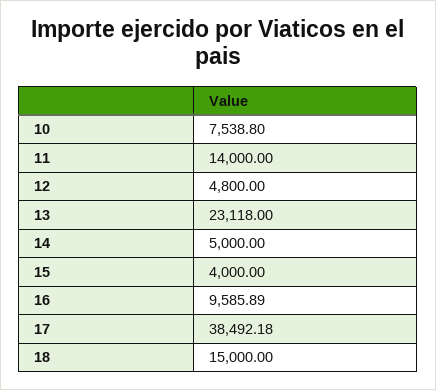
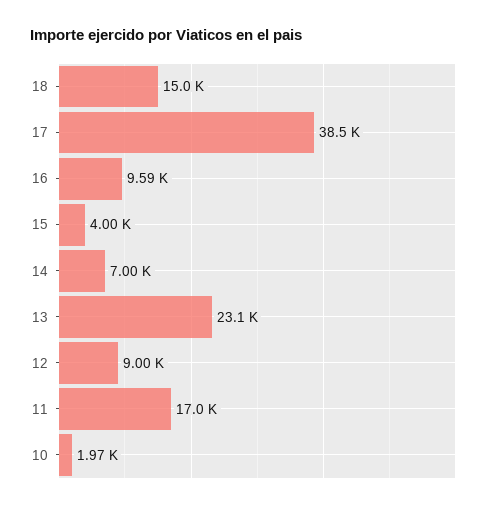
10: 7538.8 -> 1970
11: 14000 -> 17000
12: 4800 -> 9000
14: 5000 -> 7000

